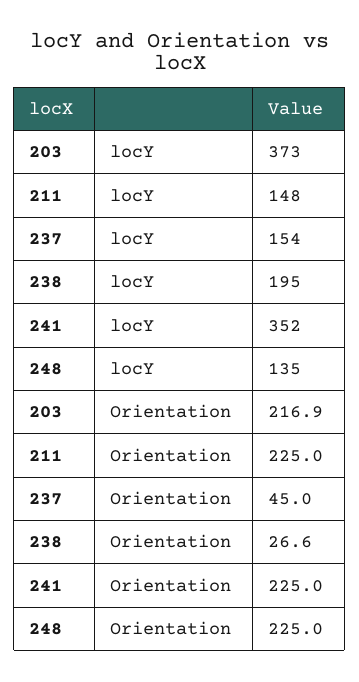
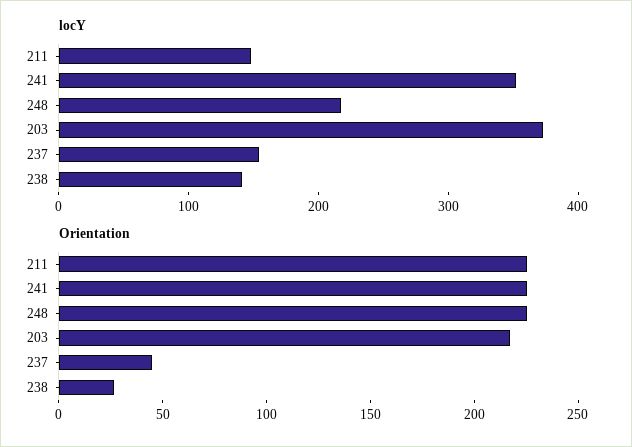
locY, 238: 195 -> 140
locY, 248: 135 -> 220

